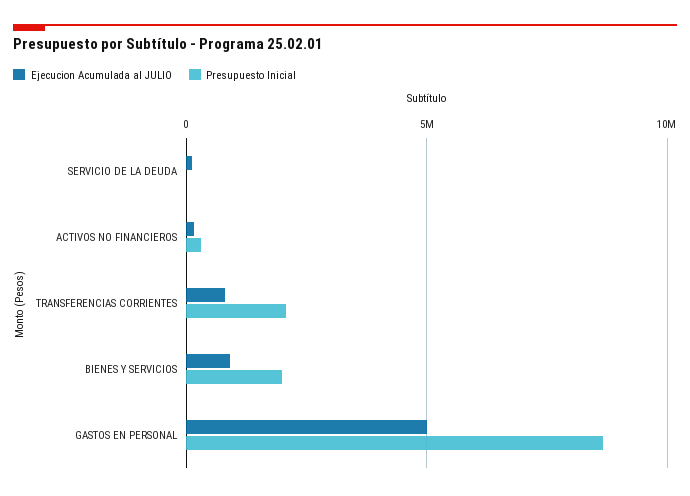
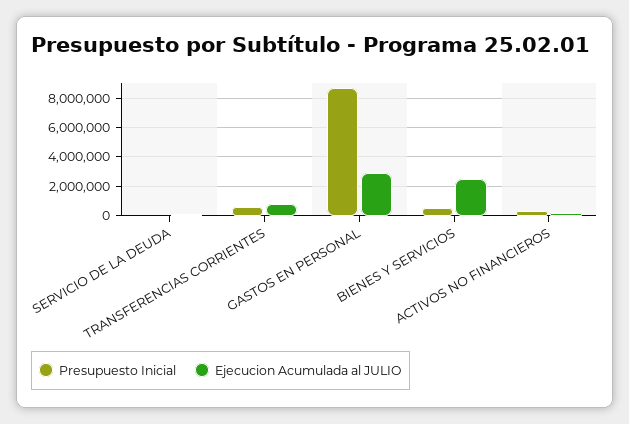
Presupuesto Inicial, TRANSFERENCIAS CORRIENTES: 2000000 -> 500000
Ejecucion Acumulada al JULIO, BIENES Y SERVICIOS: 1000000 -> 2500000
Presupuesto Inicial, BIENES Y SERVICIOS: 2000000 -> 500000
Ejecucion Acumulada al JULIO, GASTOS EN PERSONAL: 5000000 -> 3000000

